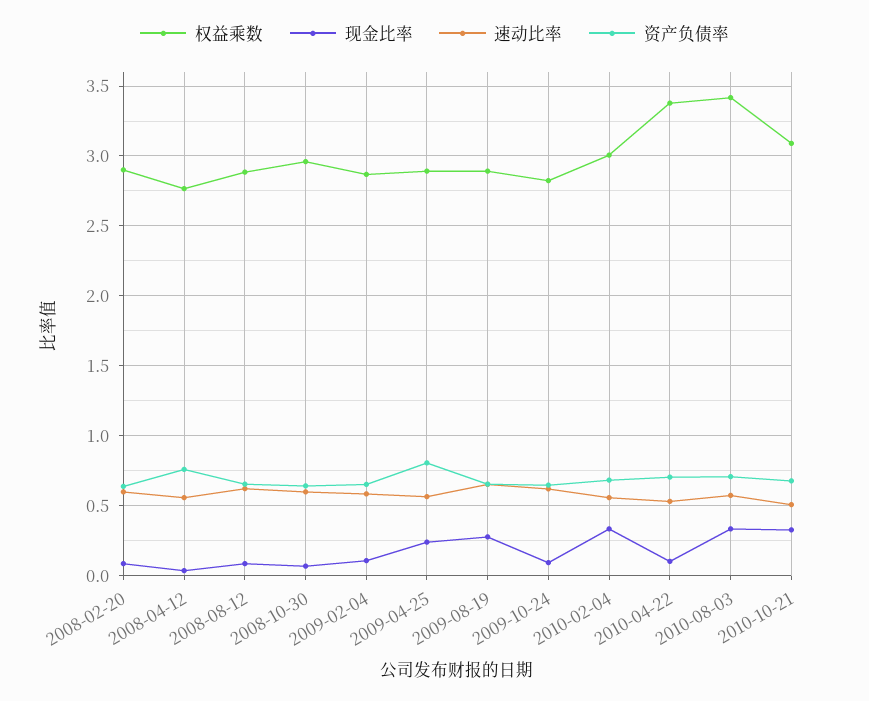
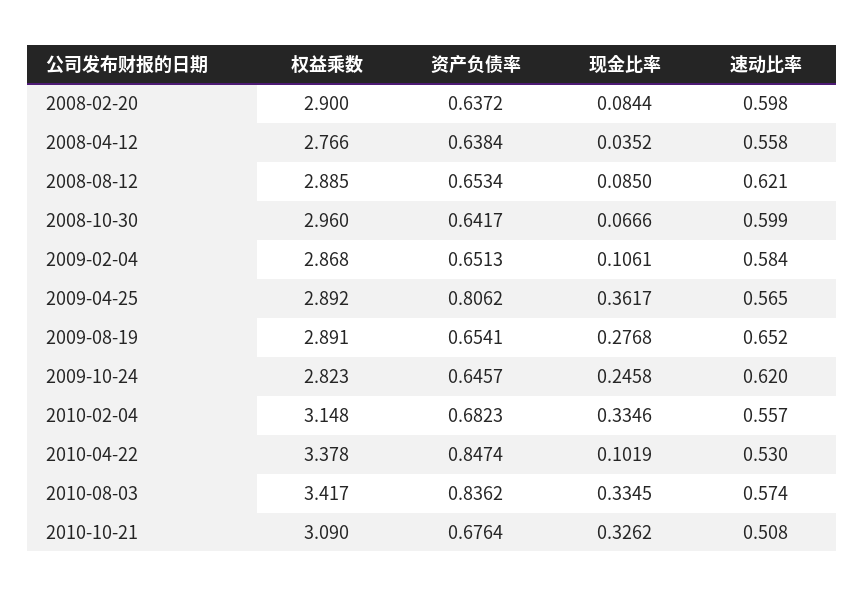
资产负债率, 2008-04-12: 0.75 -> 0.6384
现金比率, 2009-04-25: 0.25 -> 0.3617
现金比率, 2009-10-24: 0.1 -> 0.2458
权益乘数, 2010-02-04: 3 -> 3.148
资产负债率, 2010-04-22: 0.7 -> 0.8474
资产负债率, 2010-08-03: 0.7 -> 0.8362

